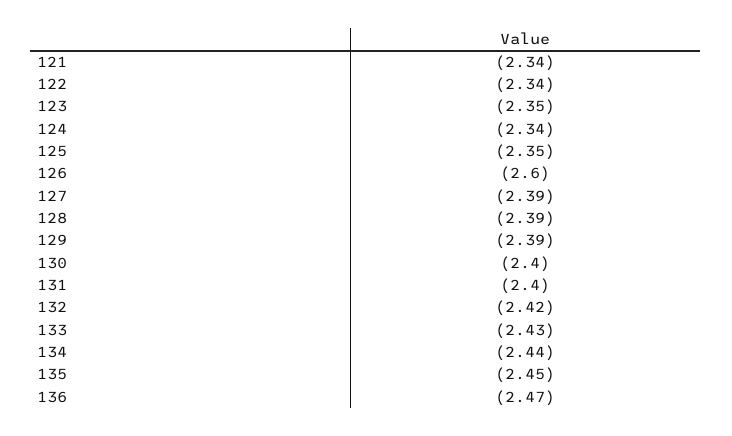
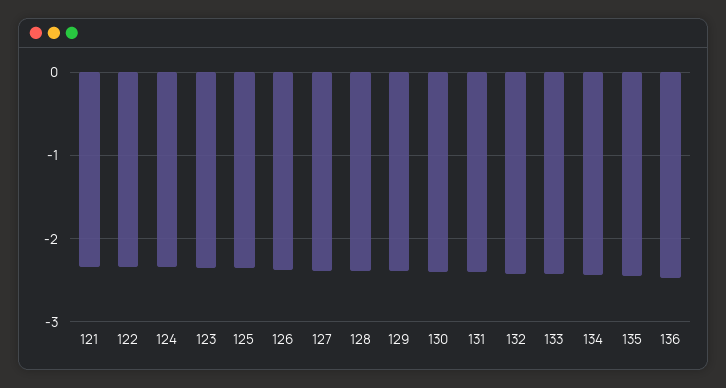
126: -2.6 -> -2.4

